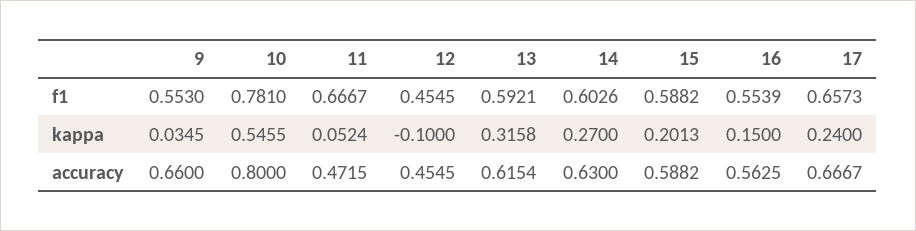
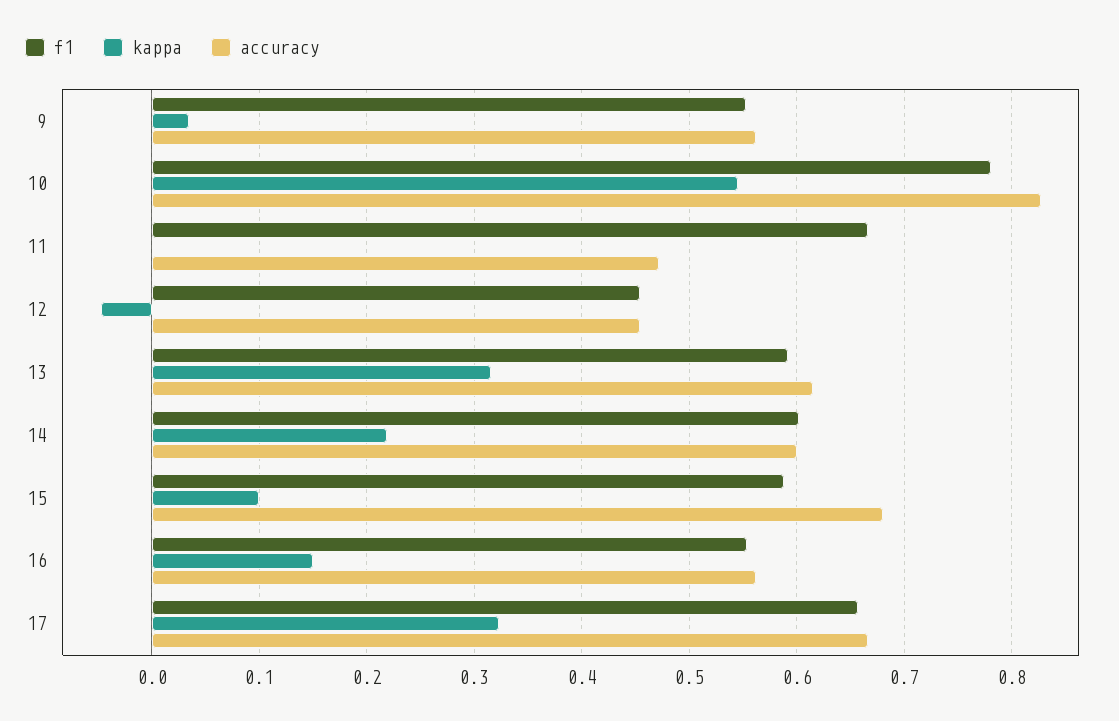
kappa, 11: 0.0524 -> 0
kappa, 12: -0.1 -> -0.05
kappa, 14: 0.27 -> 0.22
kappa, 15: 0.2013 -> 0.1
kappa, 17: 0.24 -> 0.32
accuracy, 9: 0.66 -> 0.56
accuracy, 10: 0.8 -> 0.83
accuracy, 14: 0.63 -> 0.6
accuracy, 15: 0.5882 -> 0.68

